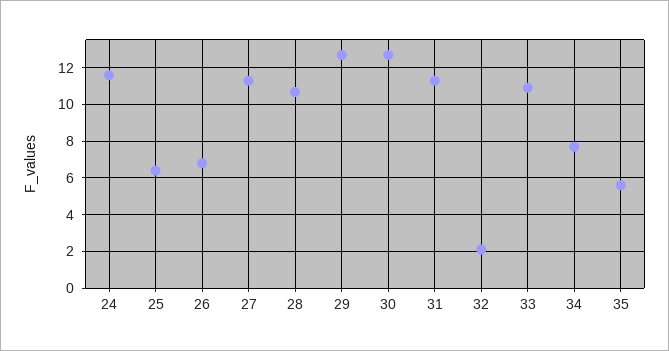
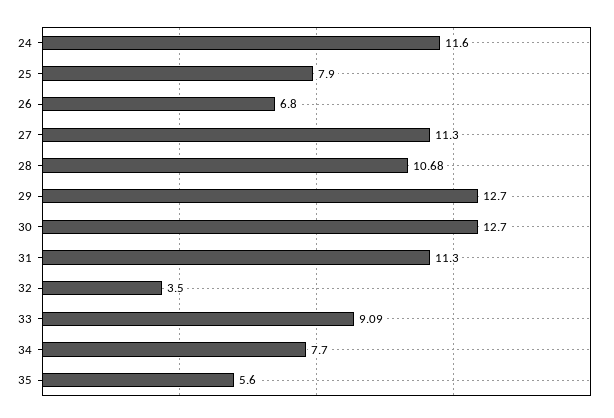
25: 6.5 -> 7.9
32: 2 -> 3.5
33: 11 -> 9.09

